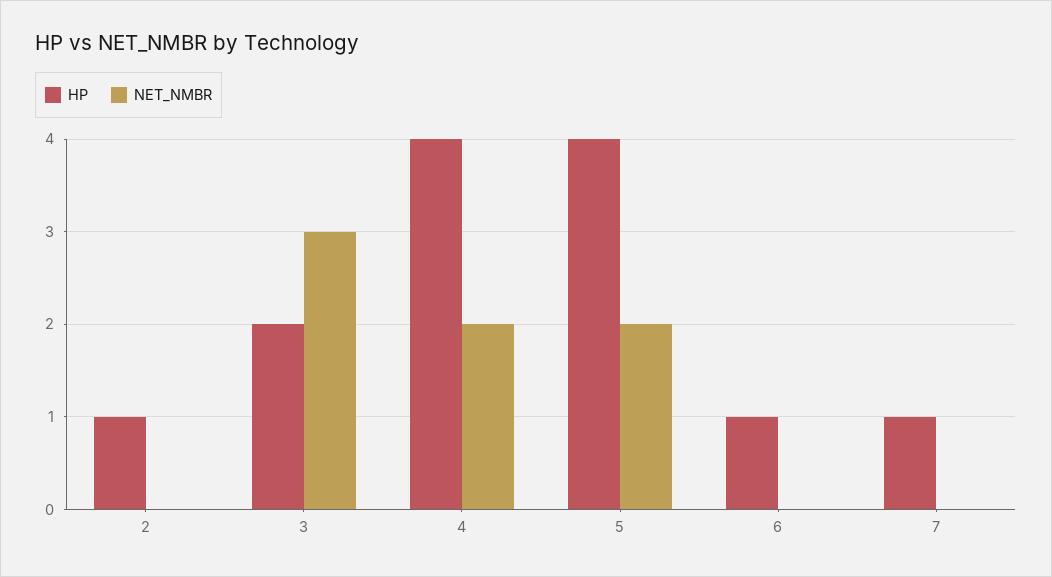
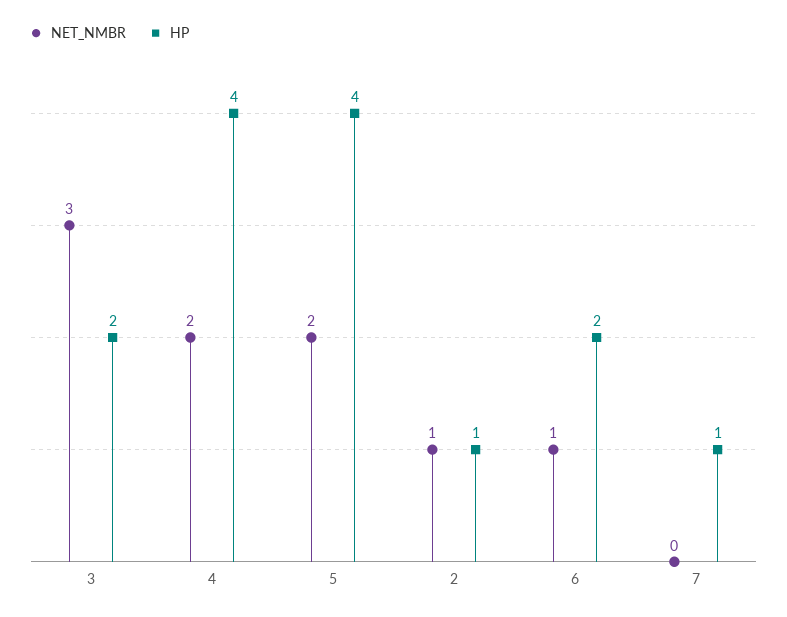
NET_NMBR, 2: 0 -> 1
HP, 6: 1 -> 2
NET_NMBR, 6: 0 -> 1

